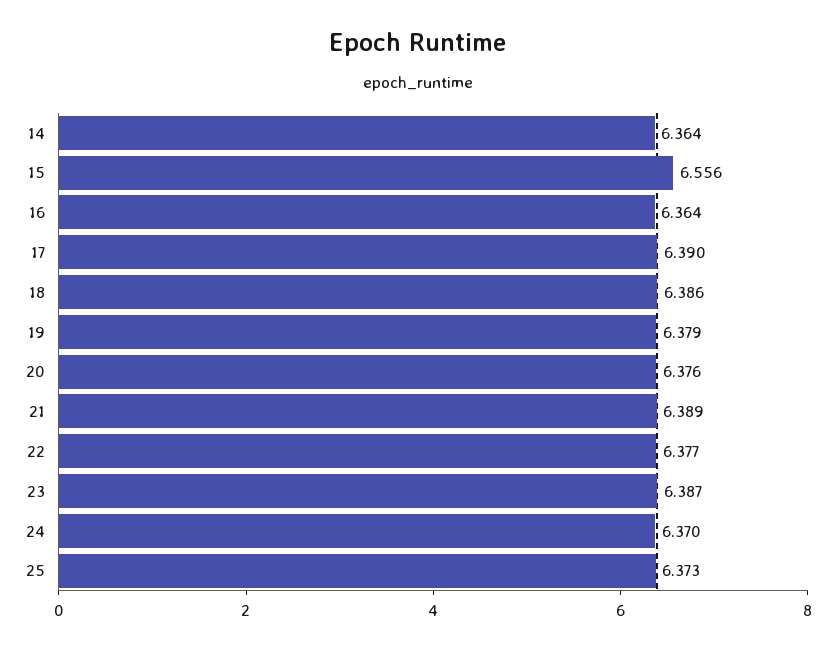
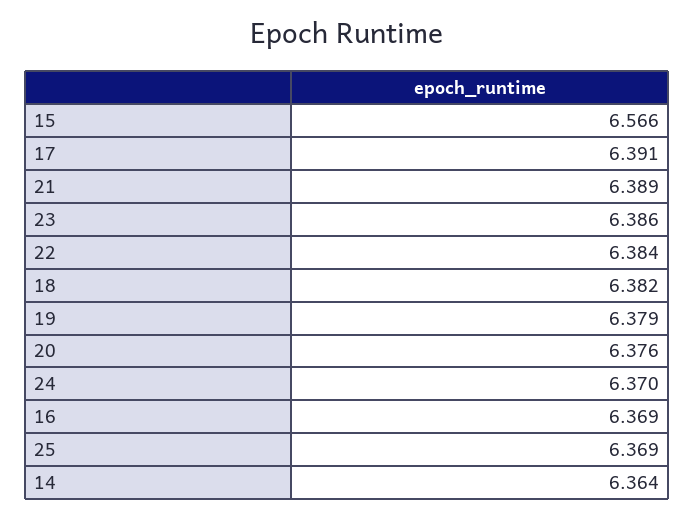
15: 6.556 -> 6.566
16: 6.364 -> 6.369
17: 6.39 -> 6.391
18: 6.386 -> 6.382
22: 6.377 -> 6.384
23: 6.387 -> 6.386
25: 6.373 -> 6.369

